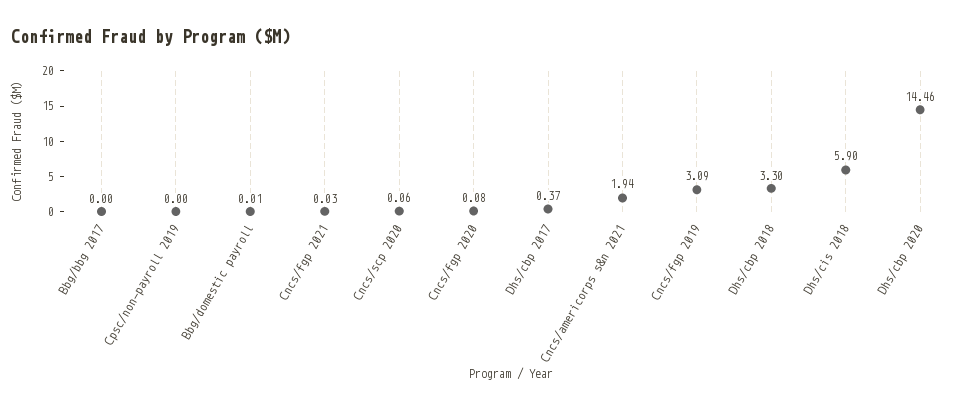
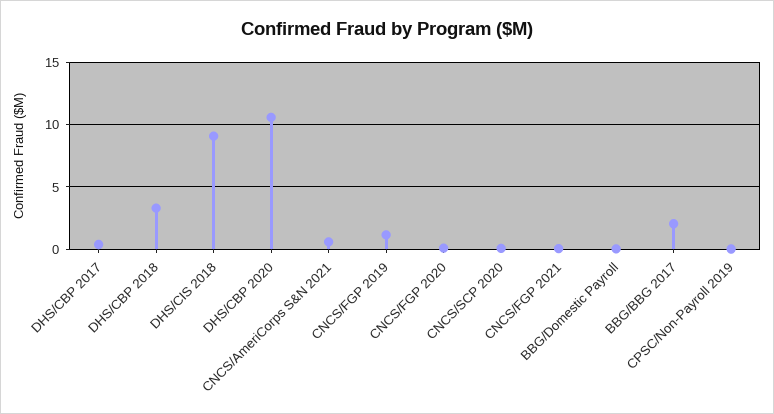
Bbg/bbg 2017: 0 -> 2
Cncs/americorps s&n 2021: 1.94 -> 0.5
Cncs/fgp 2019: 3.09 -> 1
Dhs/cis 2018: 5.9 -> 9
Dhs/cbp 2020: 14.46 -> 10.5

